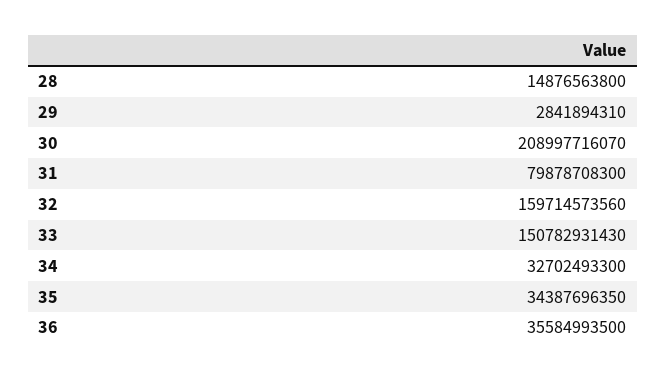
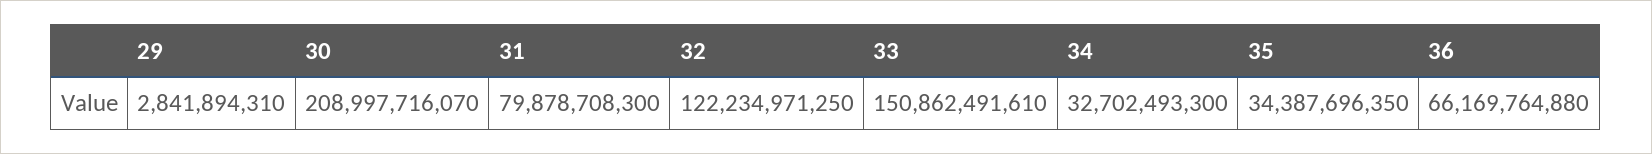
28: 14876563800 -> none
32: 159714573560 -> 122234971250
33: 150782931430 -> 150862491610
36: 35584993500 -> 66169764880

